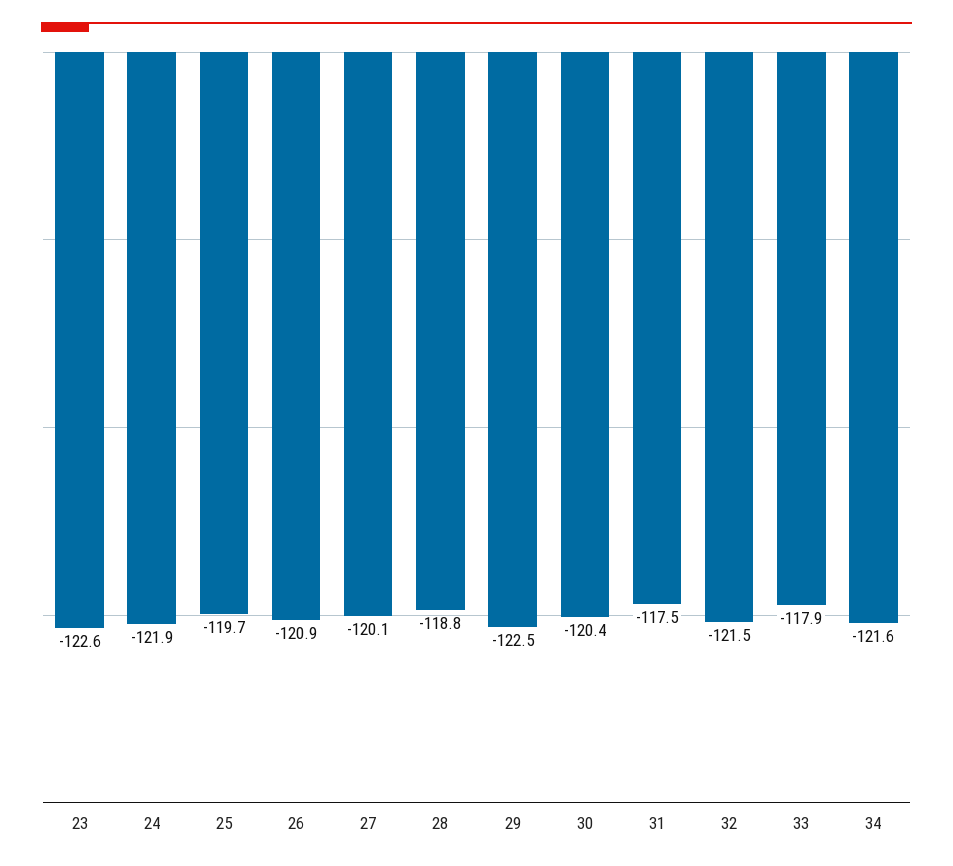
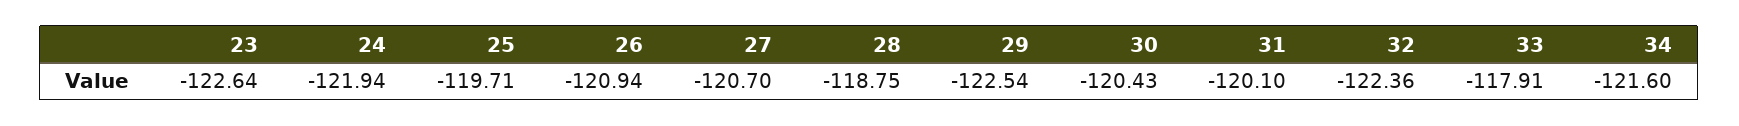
27: -120.1 -> -120.7
31: -117.5 -> -120.1
32: -121.5 -> -122.36

